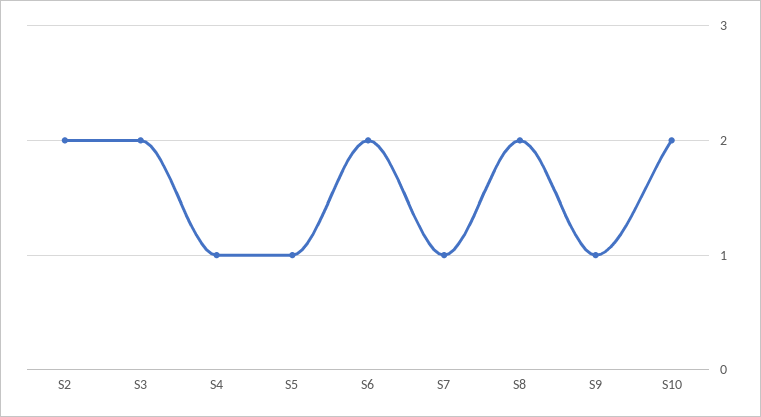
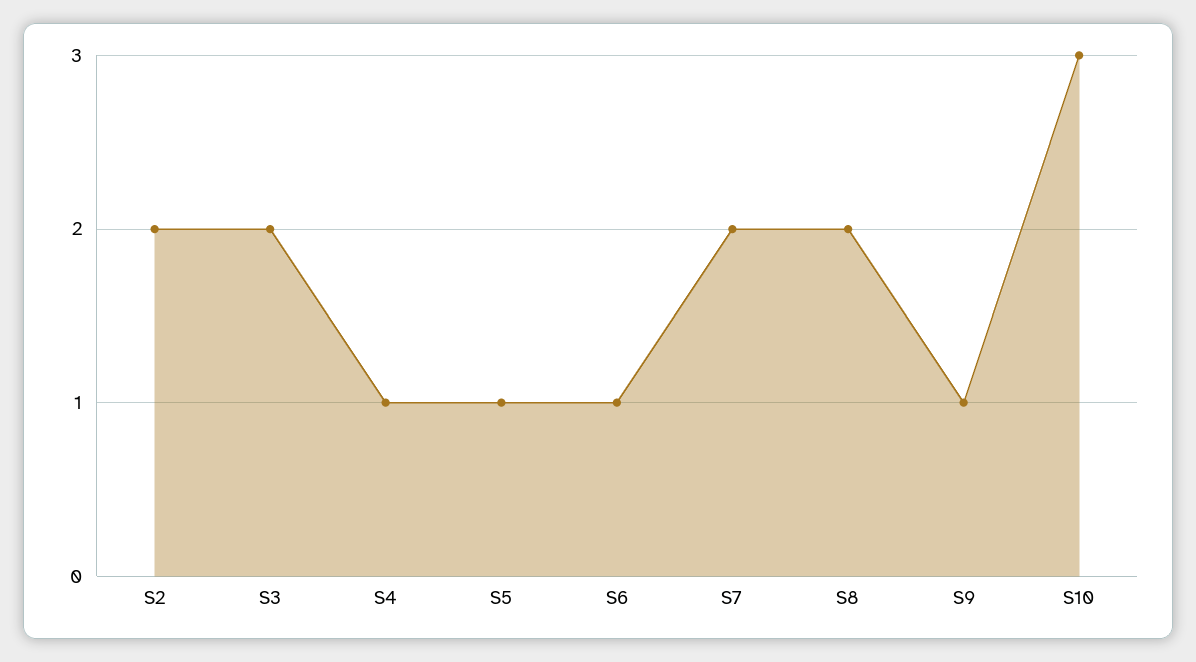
S6: 2 -> 1
S7: 1 -> 2
S10: 2 -> 3

